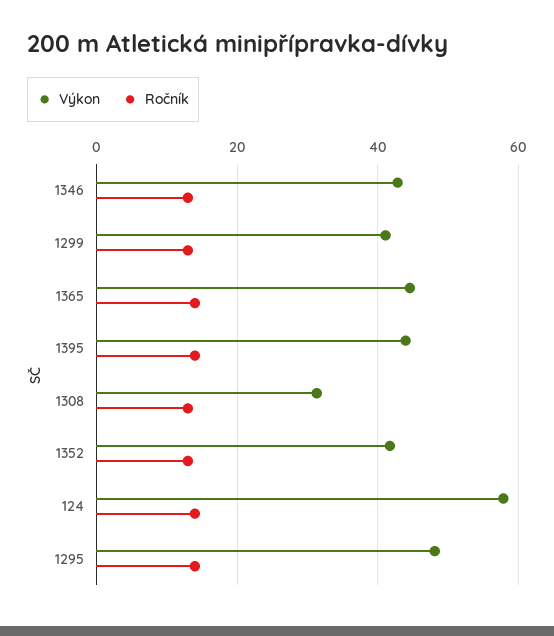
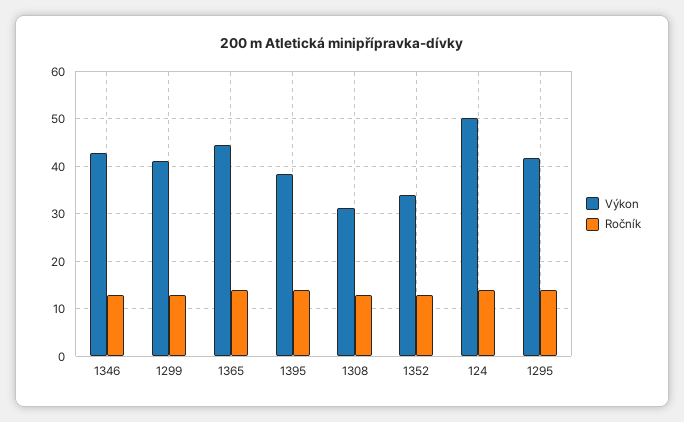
Výkon, 1395: 44 -> 38
Výkon, 1352: 42 -> 34
Výkon, 124: 58 -> 50
Výkon, 1295: 48 -> 42

